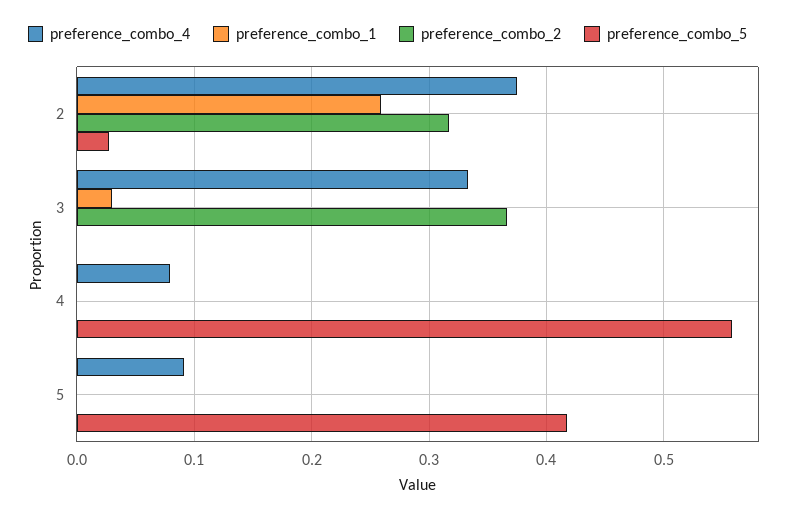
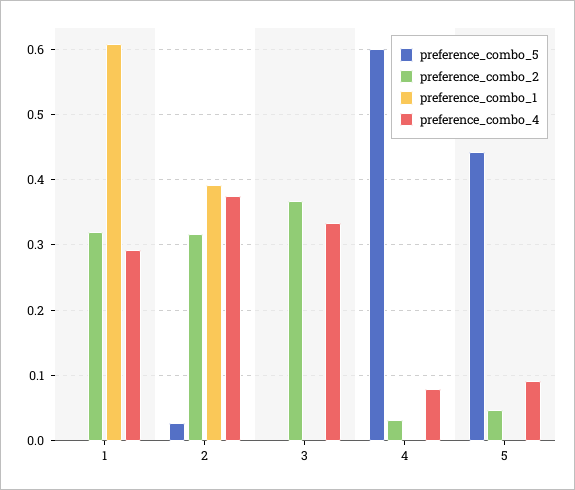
preference_combo_1, 2: 0.26 -> 0.39
preference_combo_1, 3: 0.03 -> 0
preference_combo_2, 4: 0 -> 0.03
preference_combo_5, 4: 0.56 -> 0.6
preference_combo_2, 5: 0 -> 0.05
preference_combo_5, 5: 0.42 -> 0.44
preference_combo_5, 1: none -> 0
preference_combo_2, 1: none -> 0.32
preference_combo_1, 1: none -> 0.61
preference_combo_4, 1: none -> 0.29

